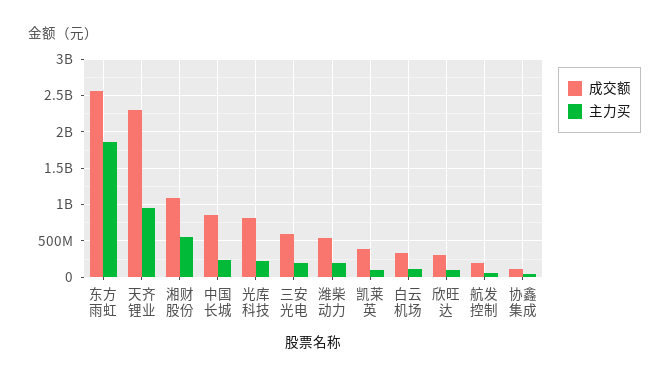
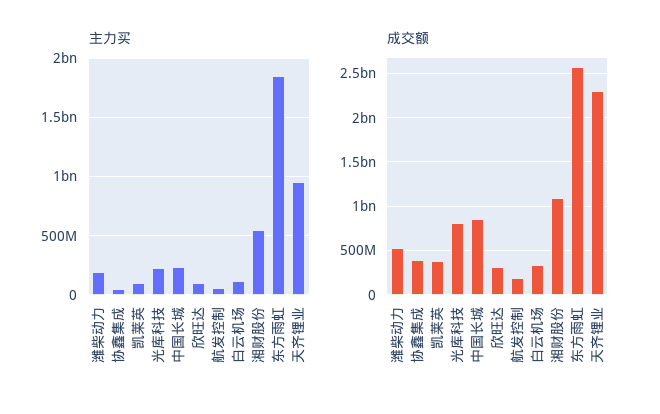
成交额, 三安光电: 600000000 -> none
主力买, 三安光电: 200000000 -> none
成交额, 协鑫集成: 100000000 -> 400000000

